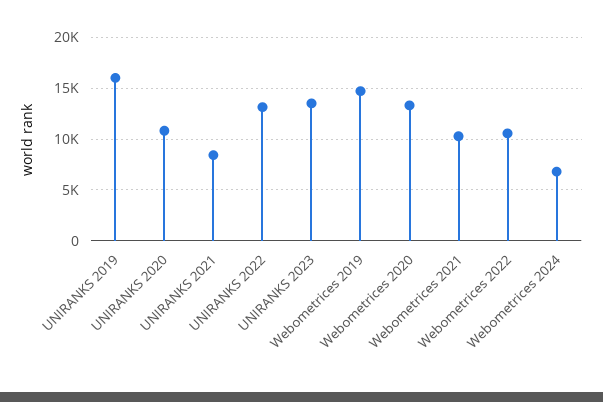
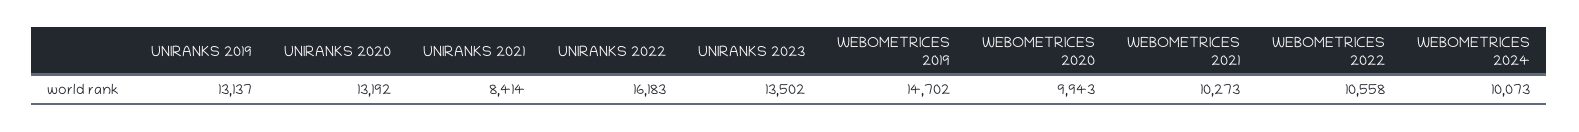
UNIRANKS 2019: 16000 -> 13137
UNIRANKS 2020: 11000 -> 13192
UNIRANKS 2022: 13000 -> 16183
Webometrices 2020: 13000 -> 9943
Webometrices 2024: 7000 -> 10073

